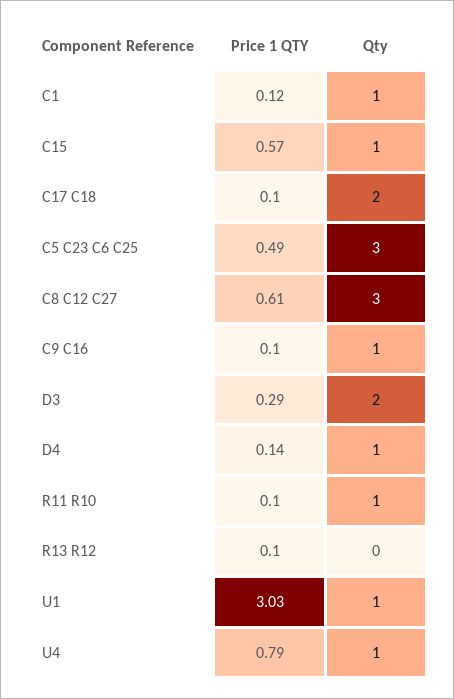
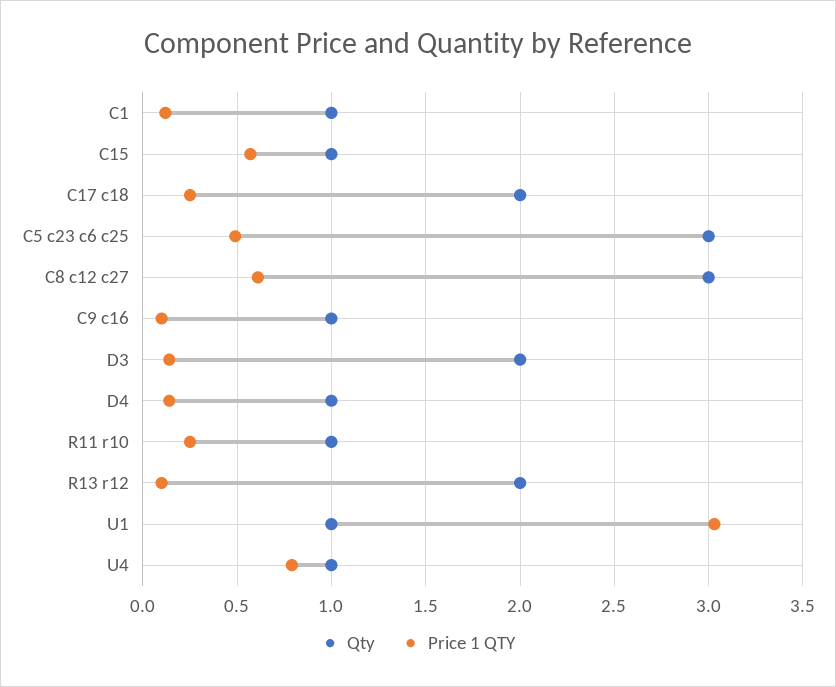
Price 1 QTY, C17 C18: 0.1 -> 0.25
Price 1 QTY, D3: 0.29 -> 0.15
Price 1 QTY, R11 R10: 0.1 -> 0.25
Qty, R13 R12: 0 -> 2

